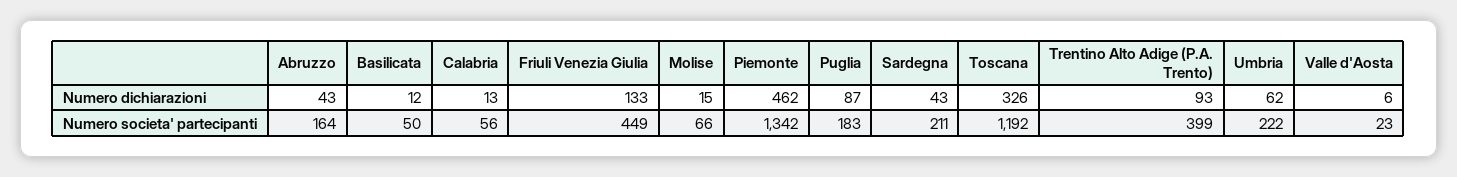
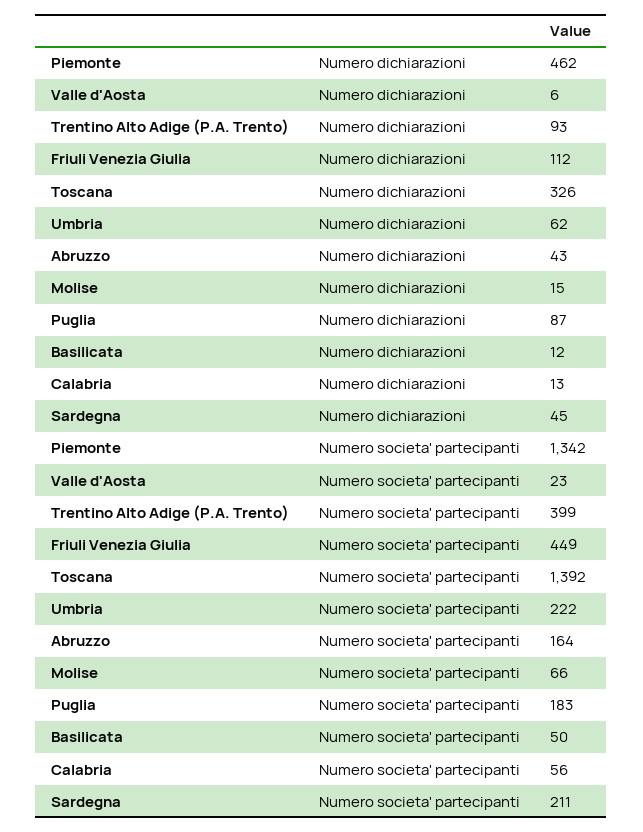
Friuli Venezia Giulia, Numero dichiarazioni: 133 -> 112
Sardegna, Numero dichiarazioni: 43 -> 45
Toscana, Numero societa' partecipanti: 1192 -> 1392

